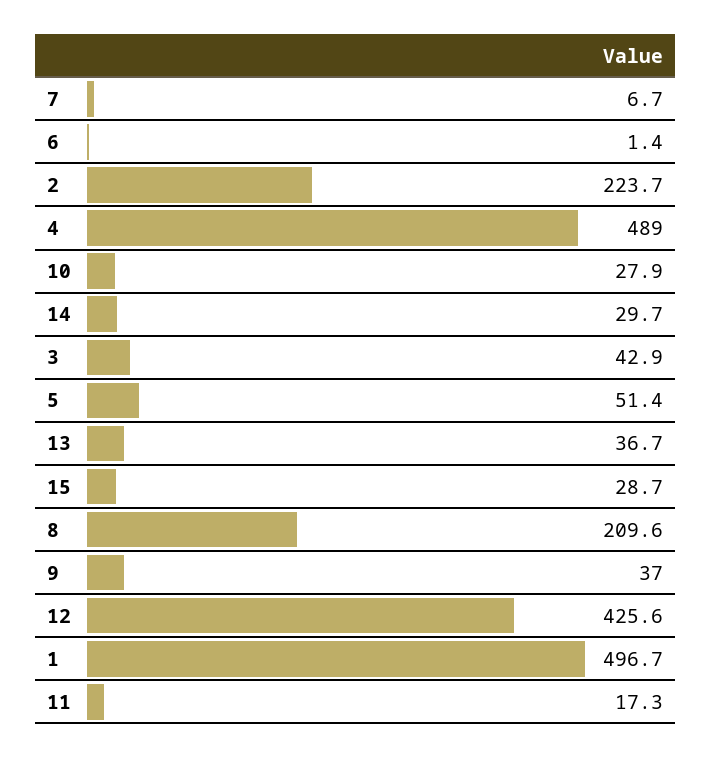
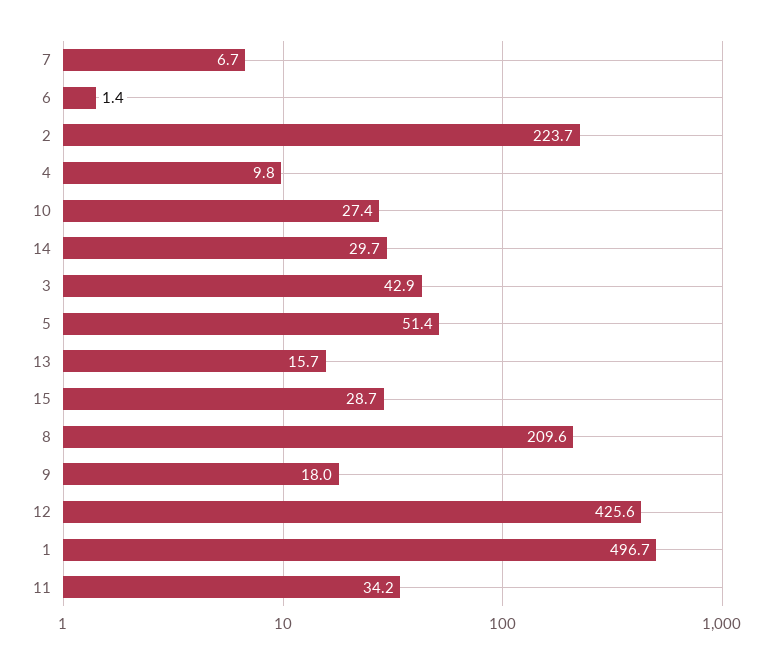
4: 489 -> 9.8
10: 27.9 -> 27.4
13: 36.7 -> 15.7
9: 37 -> 18
11: 17.3 -> 34.2

